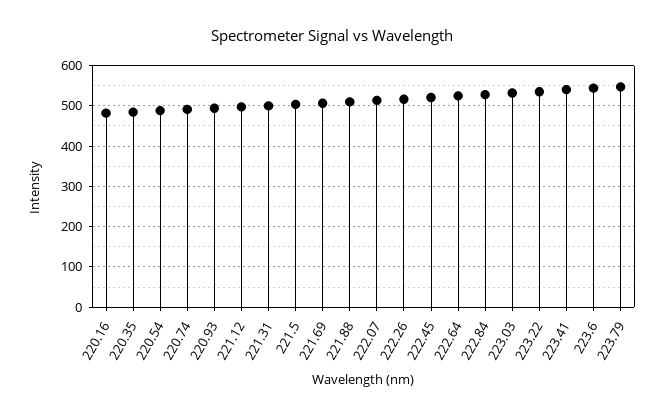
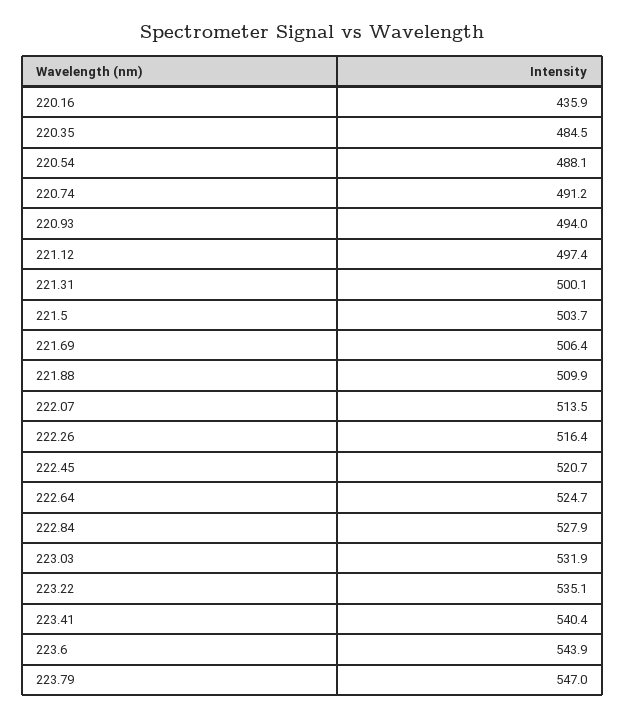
220.16: 480 -> 435.9

